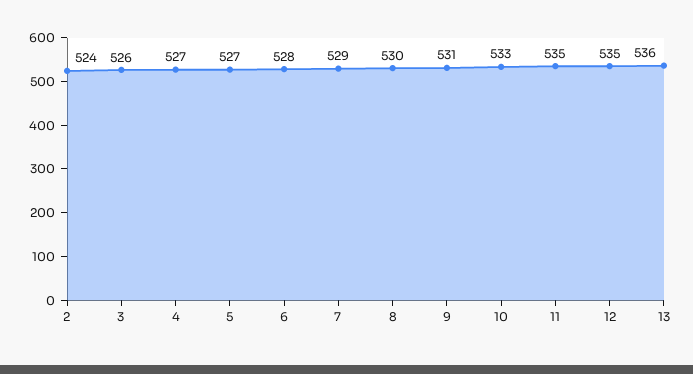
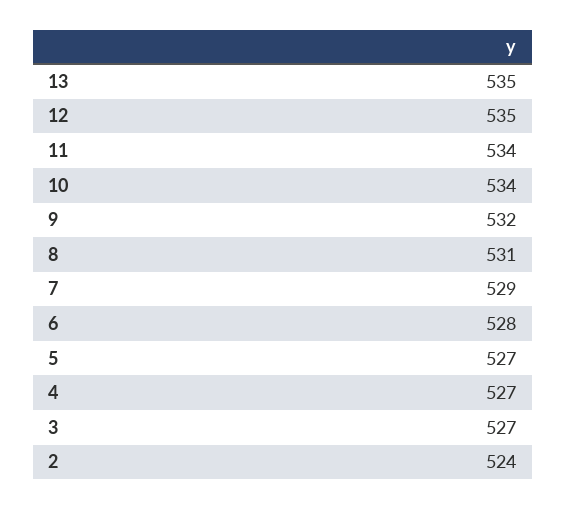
3: 526 -> 527
8: 530 -> 531
9: 531 -> 532
10: 533 -> 534
11: 535 -> 534
13: 536 -> 535

